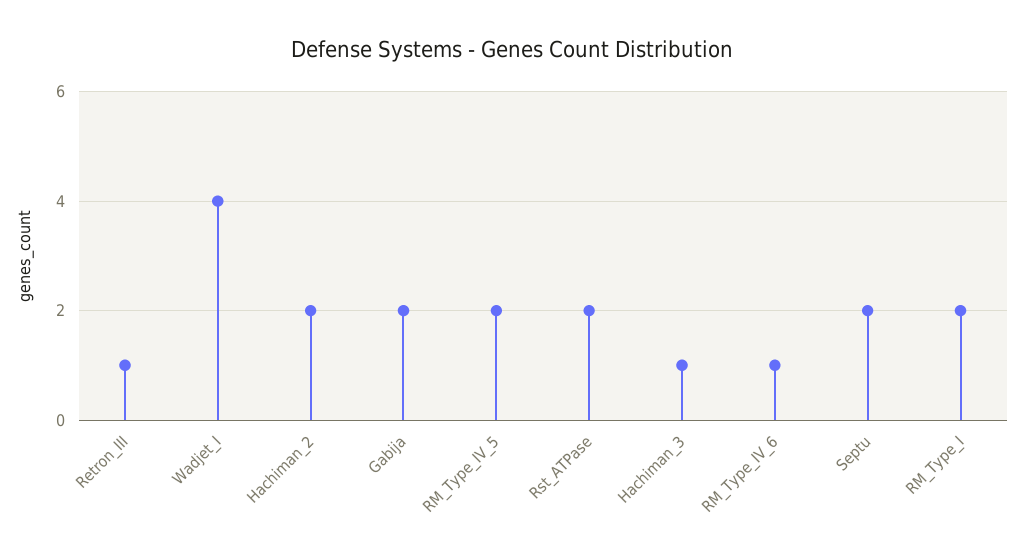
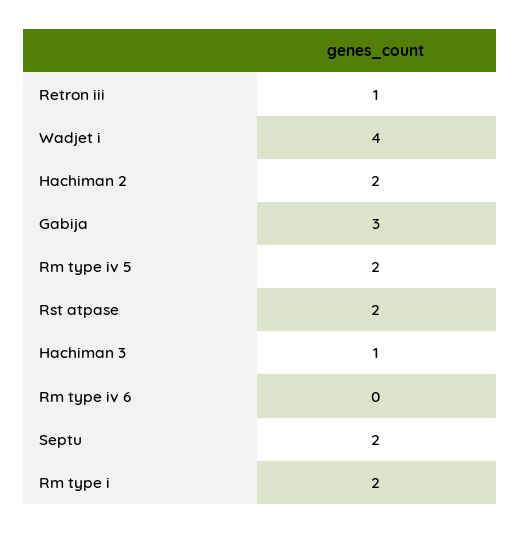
Gabija: 2 -> 3
RM_Type_IV_6: 1 -> 0

